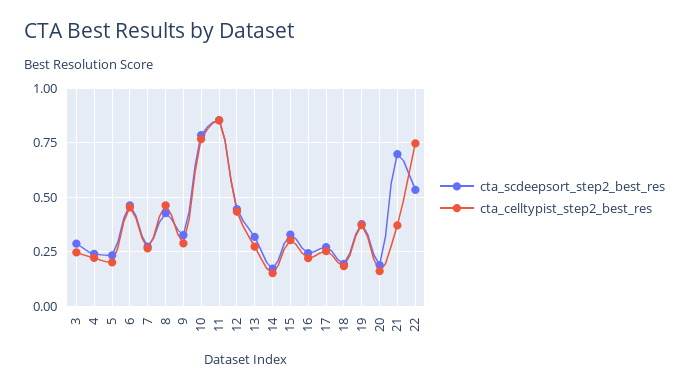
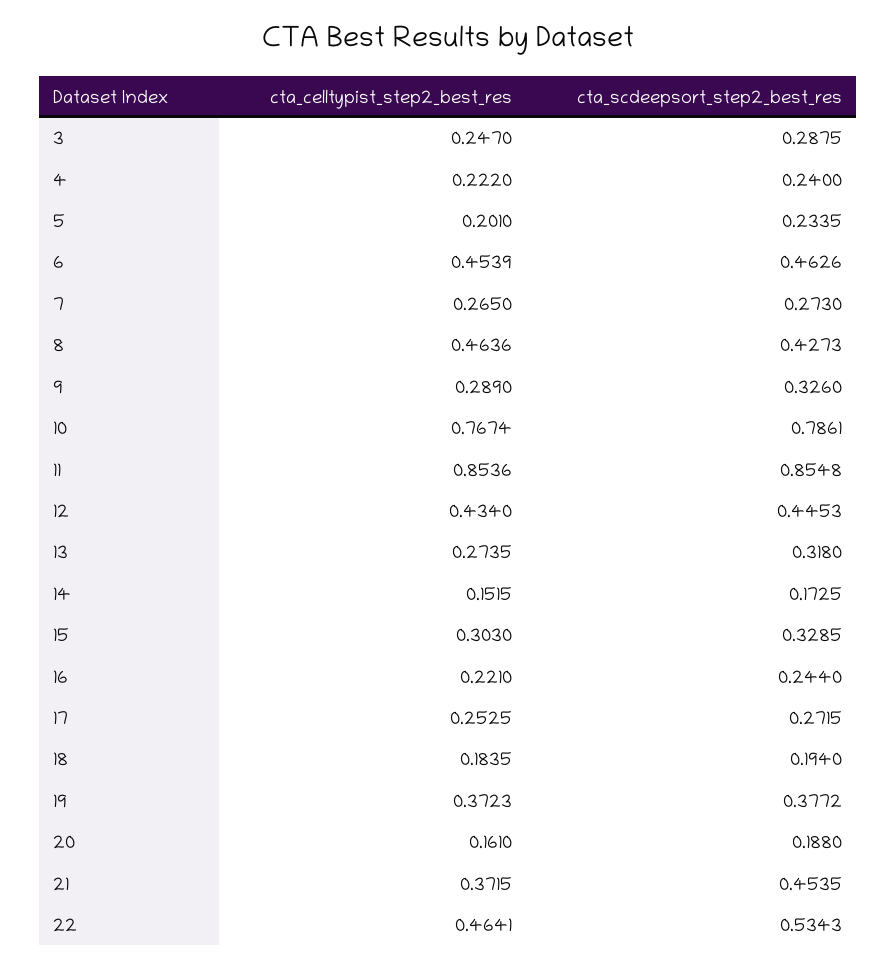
cta_scdeepsort_step2_best_res, 21: 0.7 -> 0.4535
cta_celltypist_step2_best_res, 22: 0.75 -> 0.4641

